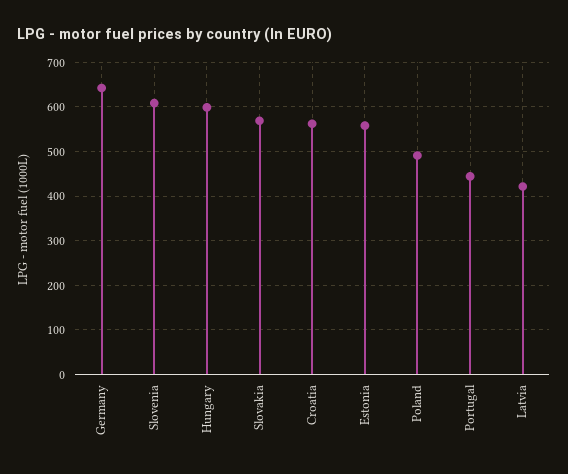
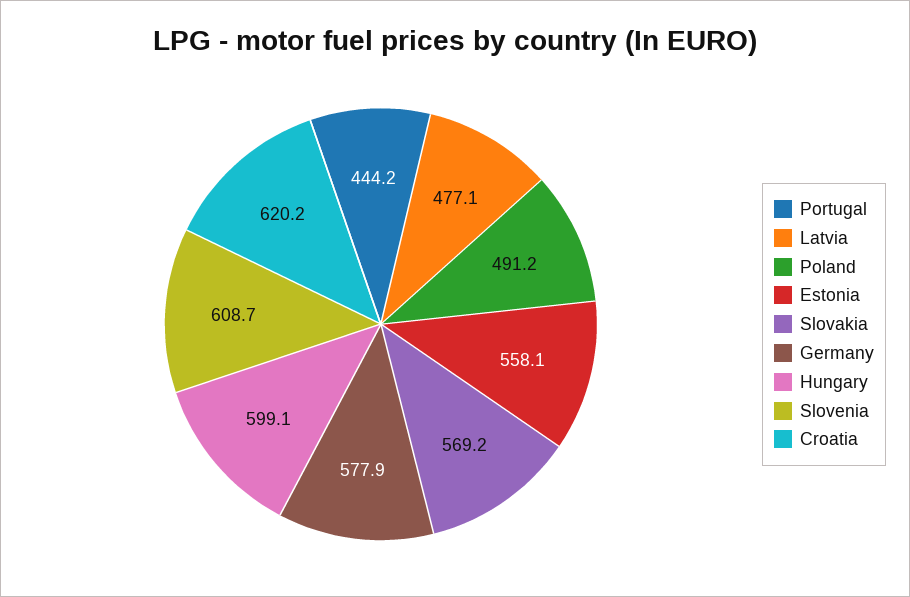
Germany: 640 -> 577.9
Croatia: 560 -> 620.2
Latvia: 420 -> 477.1

